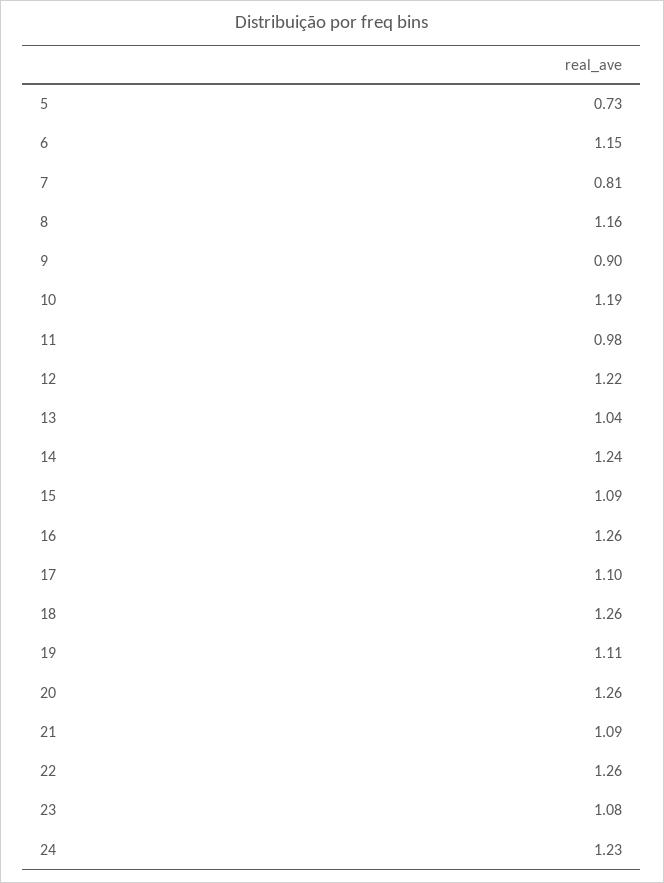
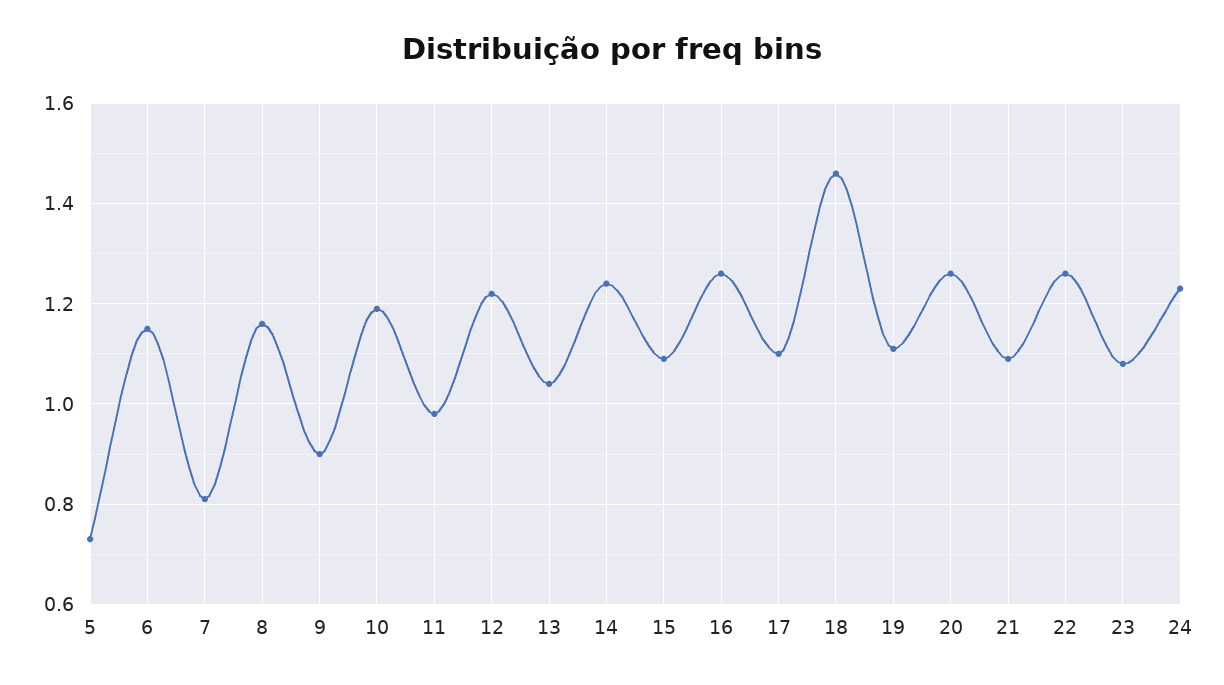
18: 1.26 -> 1.45

